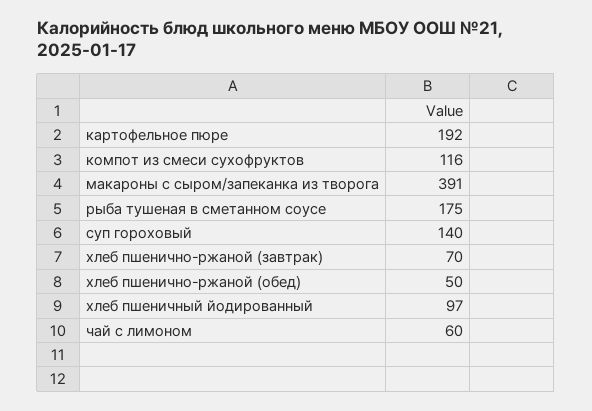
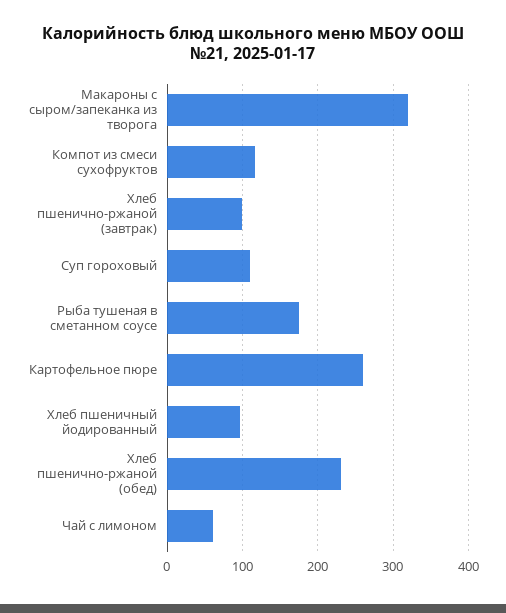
картофельное пюре: 192 -> 260
макароны с сыром/запеканка из творога: 391 -> 320
суп гороховый: 140 -> 110
хлеб пшенично-ржаной (завтрак): 70 -> 100
хлеб пшенично-ржаной (обед): 50 -> 230

